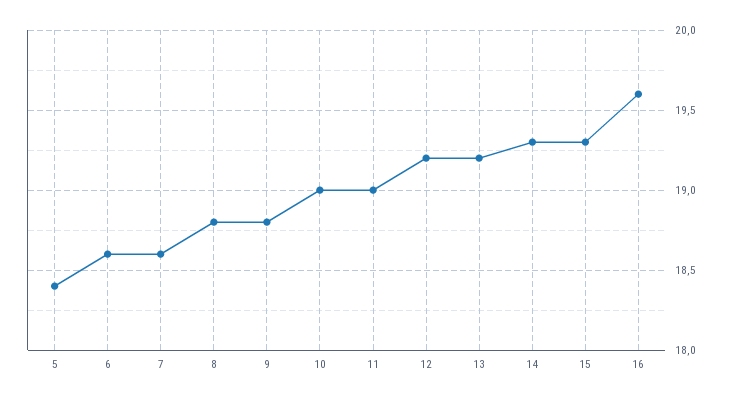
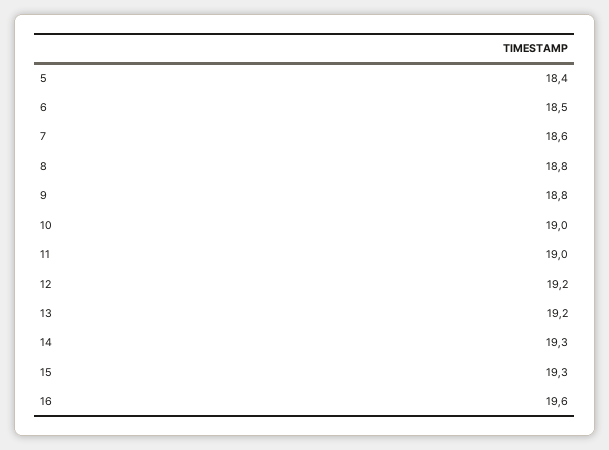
6: 18.6 -> 18.5

